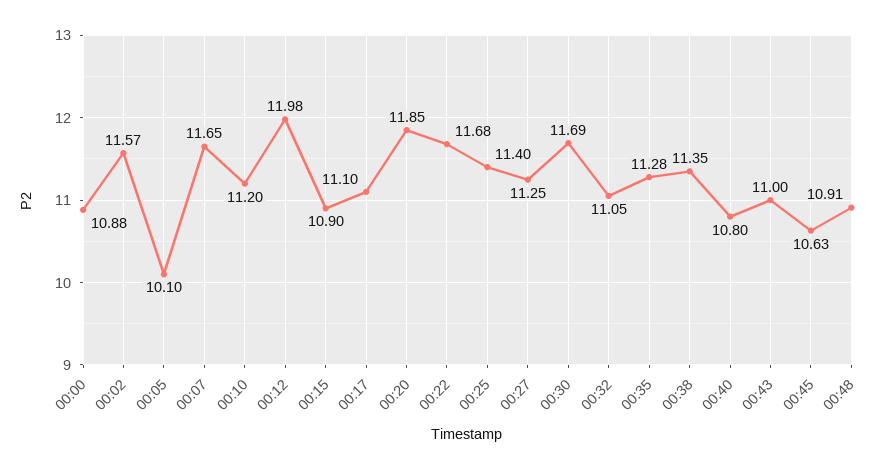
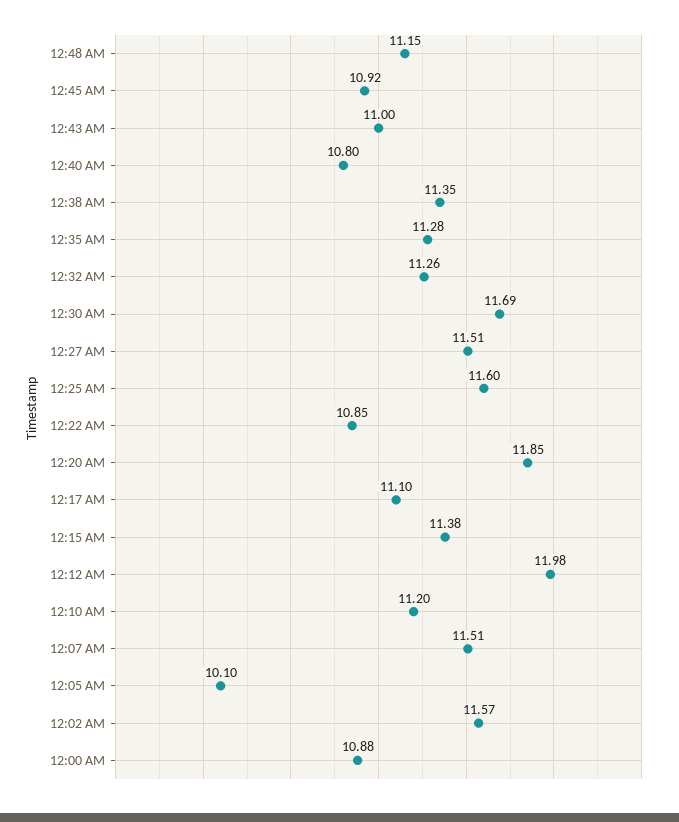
00:07: 11.65 -> 11.51
00:15: 10.9 -> 11.38
00:22: 11.68 -> 10.85
00:25: 11.4 -> 11.6
00:27: 11.25 -> 11.51
00:32: 11.05 -> 11.26
00:45: 10.63 -> 10.92
00:48: 10.91 -> 11.15

